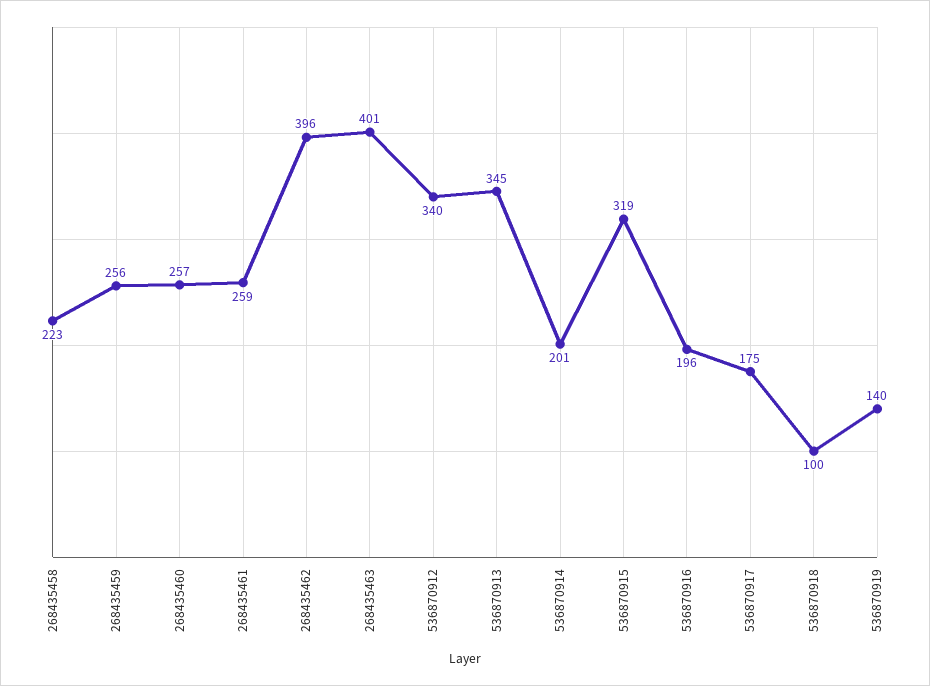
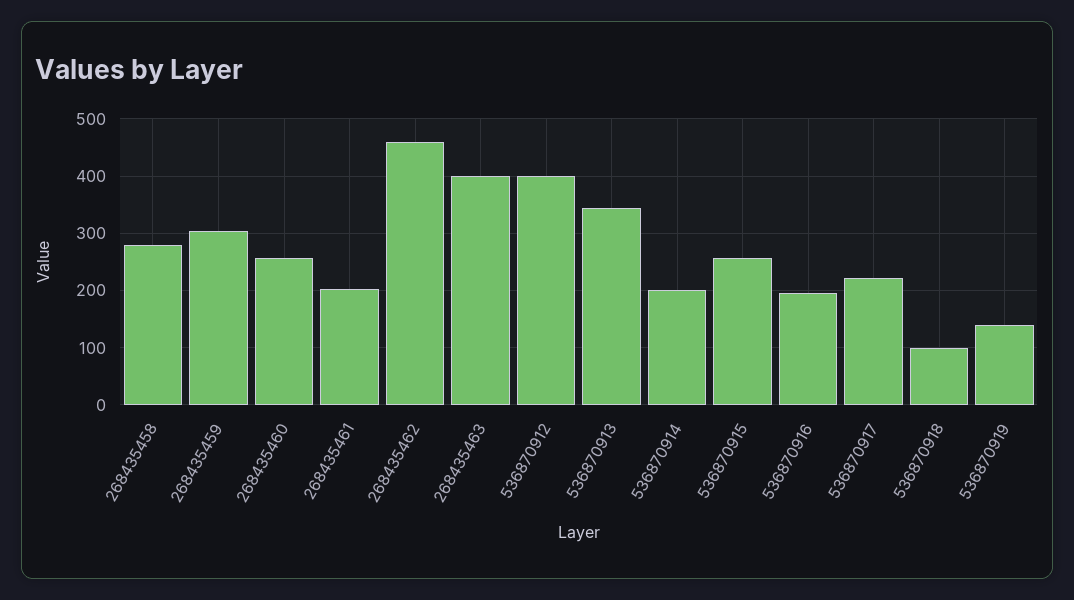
268435458: 223 -> 280
268435459: 256 -> 300
268435461: 259 -> 200
268435462: 396 -> 460
536870912: 340 -> 400
536870915: 319 -> 260
536870917: 175 -> 220

